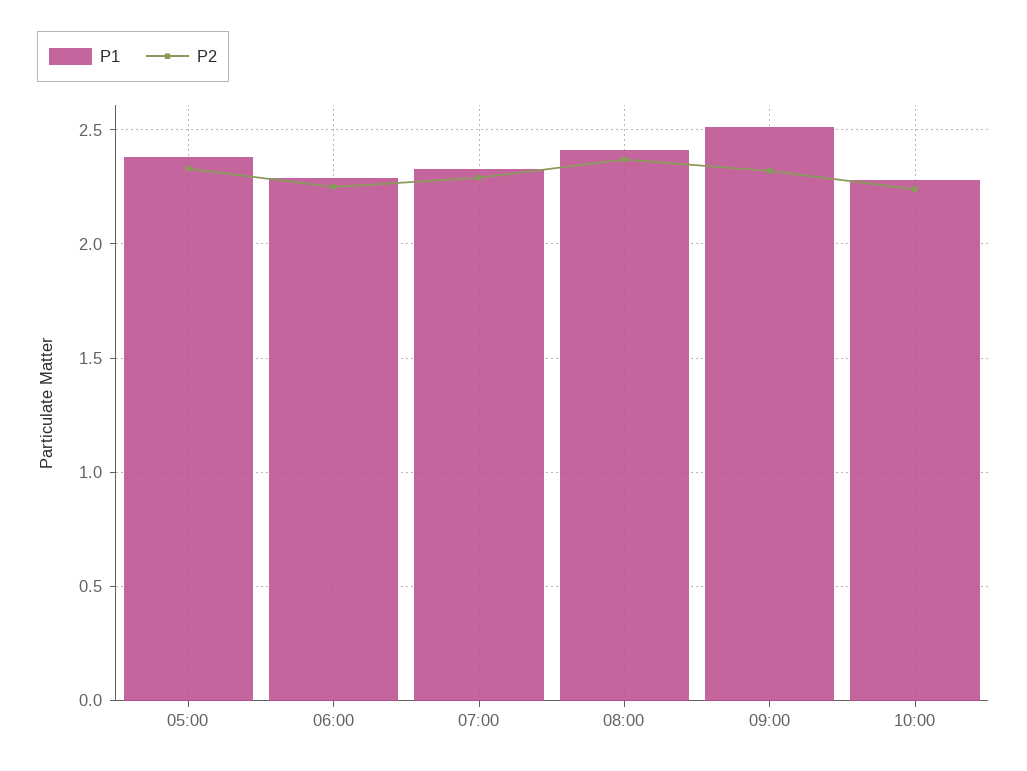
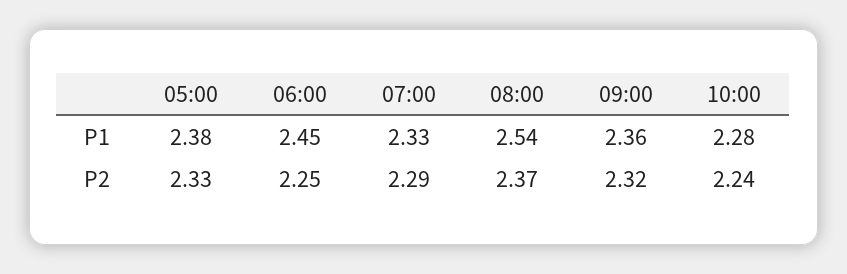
P1, 06:00: 2.3 -> 2.45
P1, 08:00: 2.4 -> 2.54
P1, 09:00: 2.5 -> 2.36

